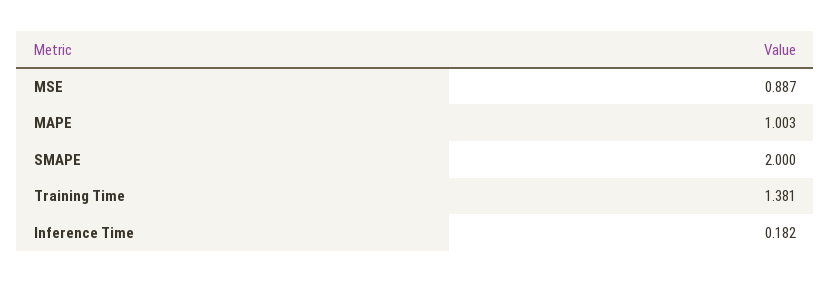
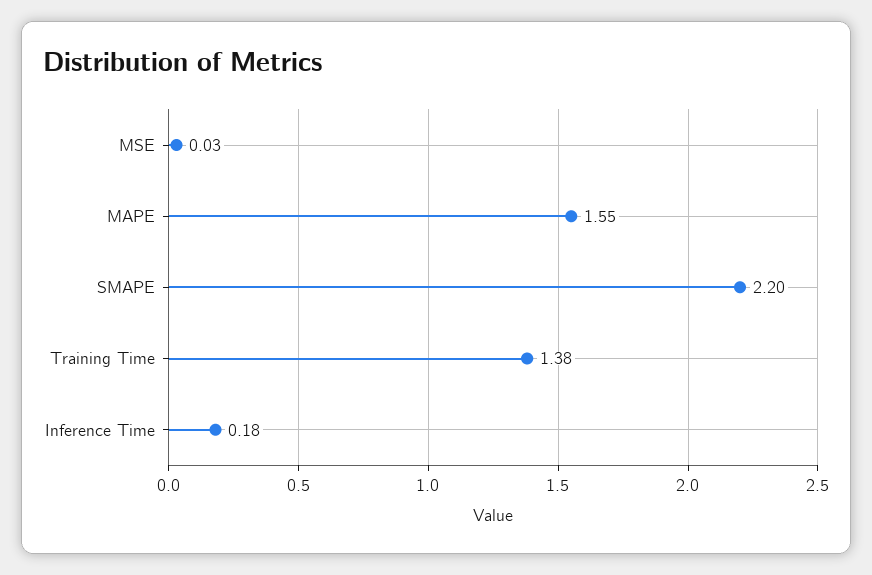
MSE: 0.887 -> 0.03
MAPE: 1.003 -> 1.55
SMAPE: 2 -> 2.2

